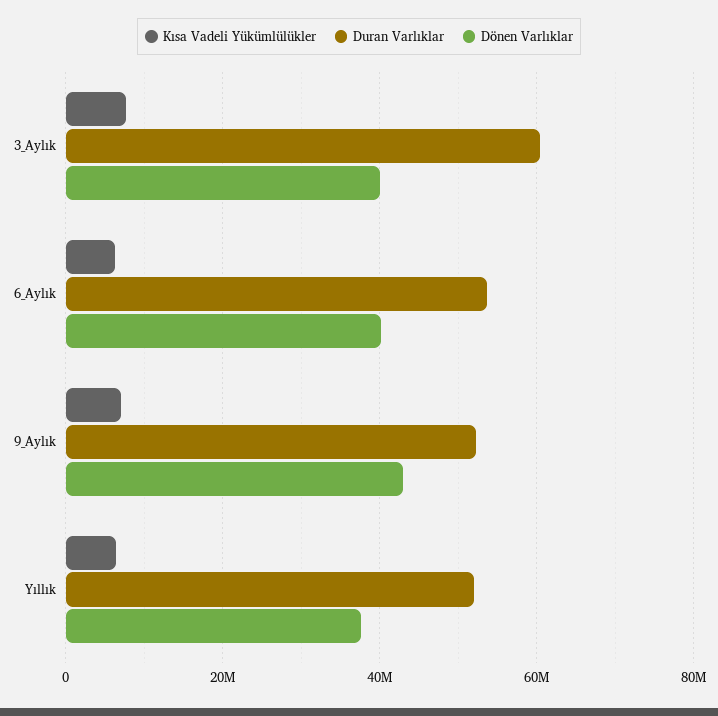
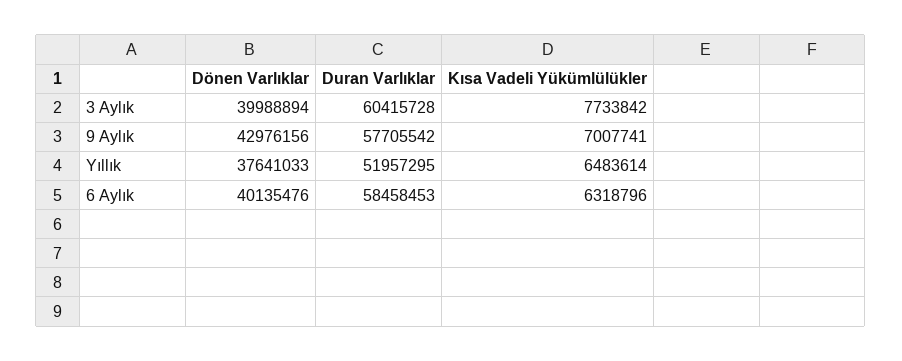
Duran Varlıklar, 6_Aylık: 54000000 -> 58458453
Duran Varlıklar, 9_Aylık: 52000000 -> 57705542

